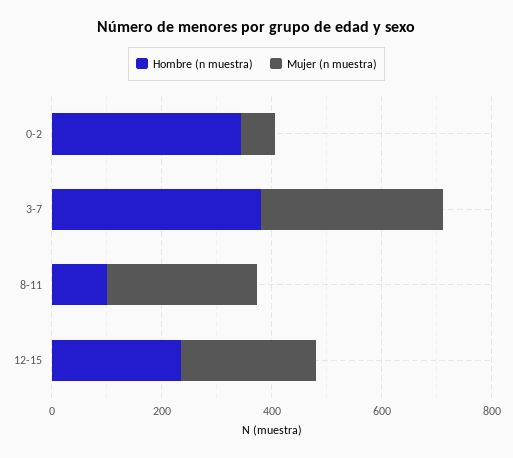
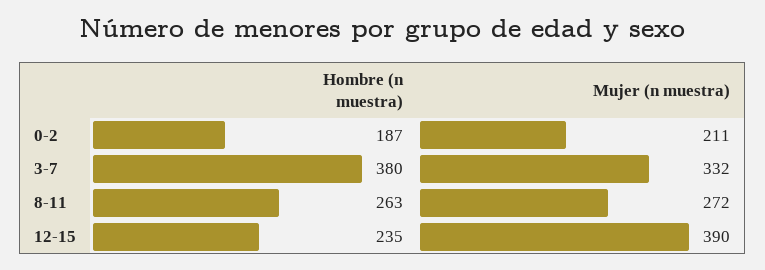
Hombre (n muestra), 0-2: 350 -> 187
Mujer (n muestra), 0-2: 50 -> 211
Hombre (n muestra), 8-11: 100 -> 263
Mujer (n muestra), 12-15: 250 -> 390

